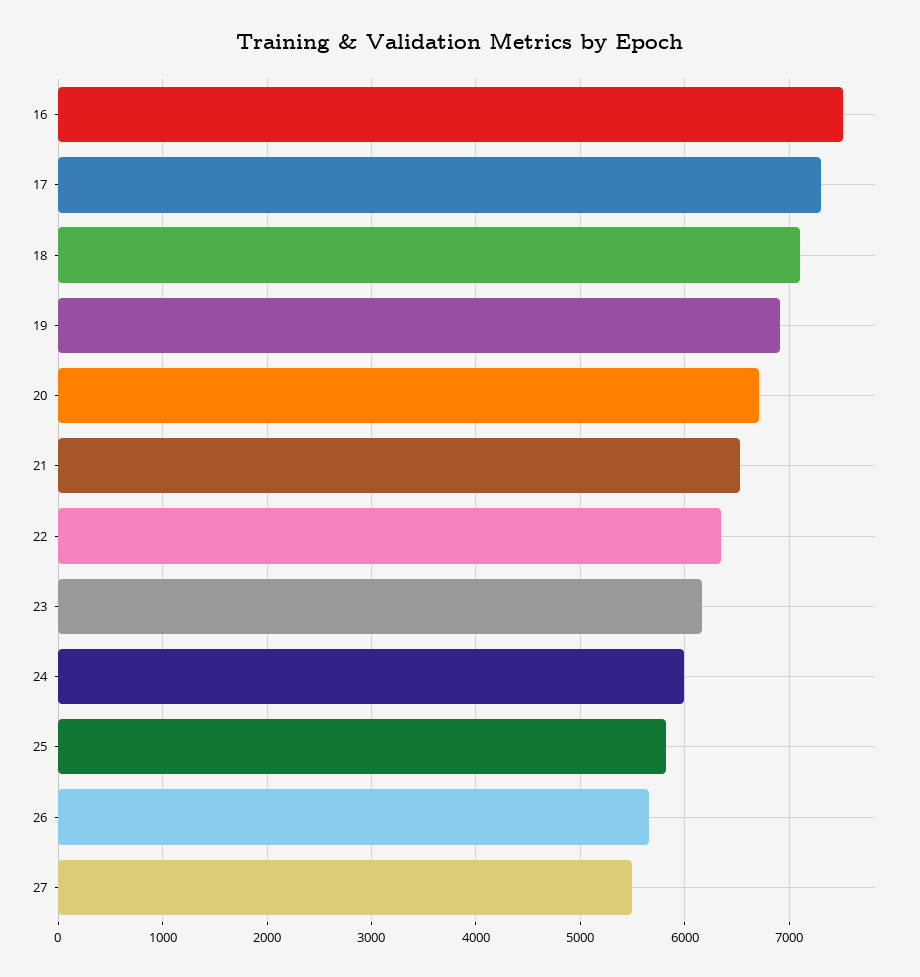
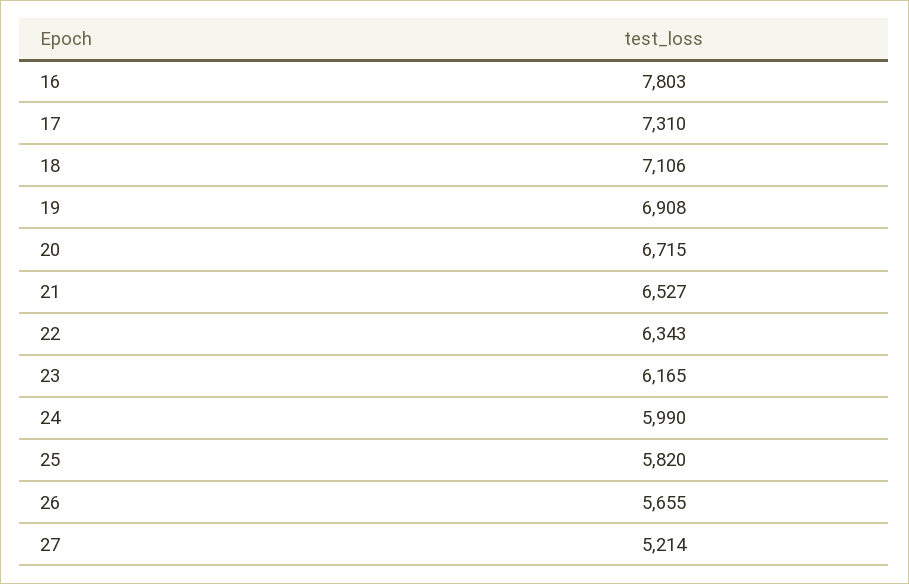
16: 7500 -> 7803
27: 5500 -> 5214

